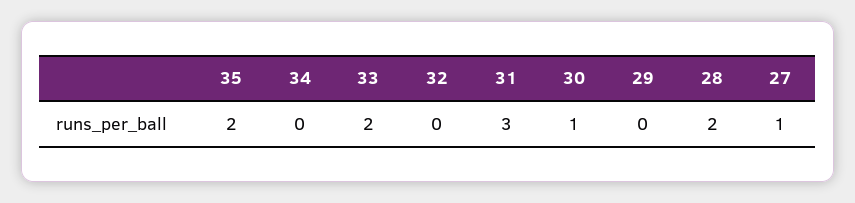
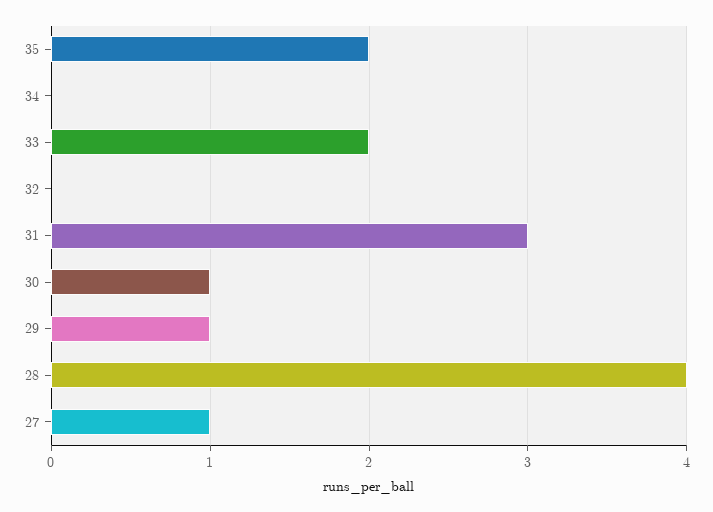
29: 0 -> 1
28: 2 -> 4

